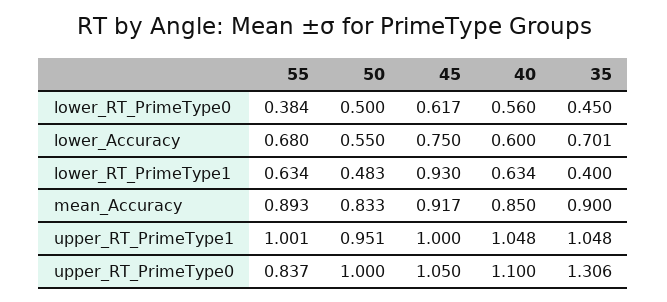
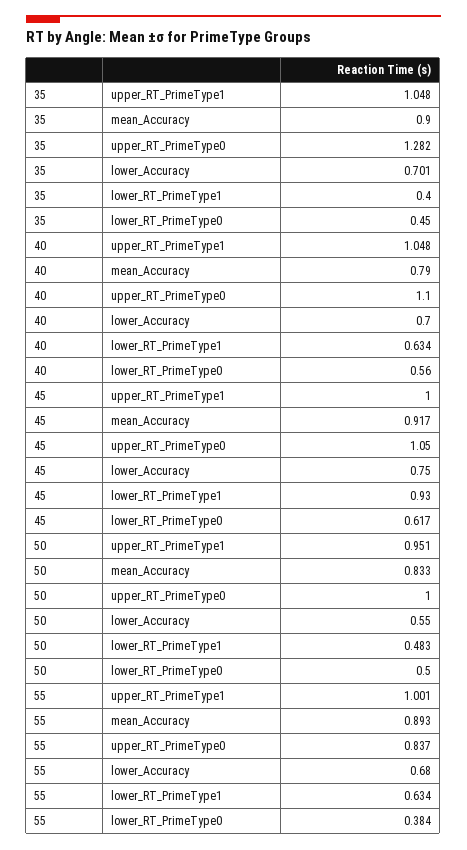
40, lower_Accuracy: 0.6 -> 0.7
40, mean_Accuracy: 0.85 -> 0.79
35, upper_RT_PrimeType0: 1.306 -> 1.282

